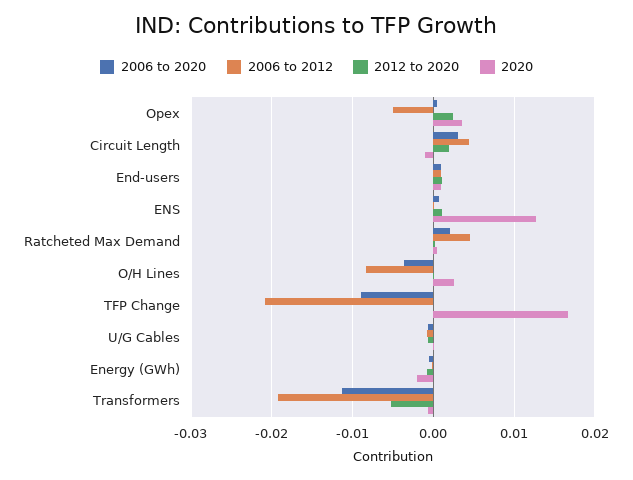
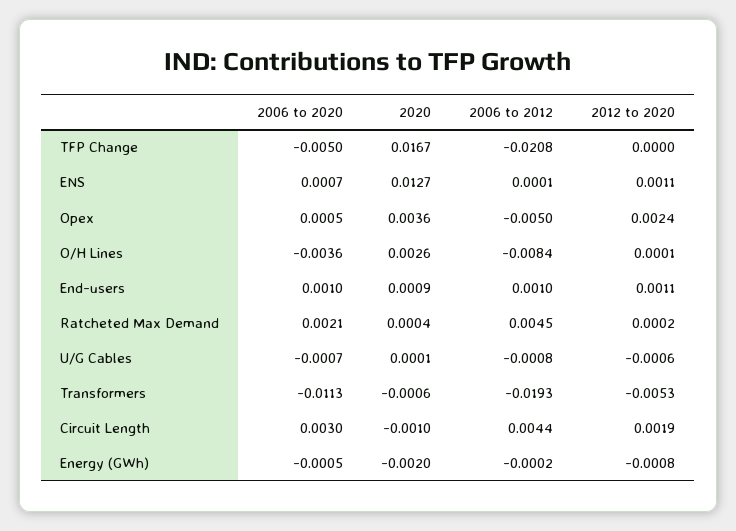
2006 to 2020, TFP Change: -0.009 -> -0.005

